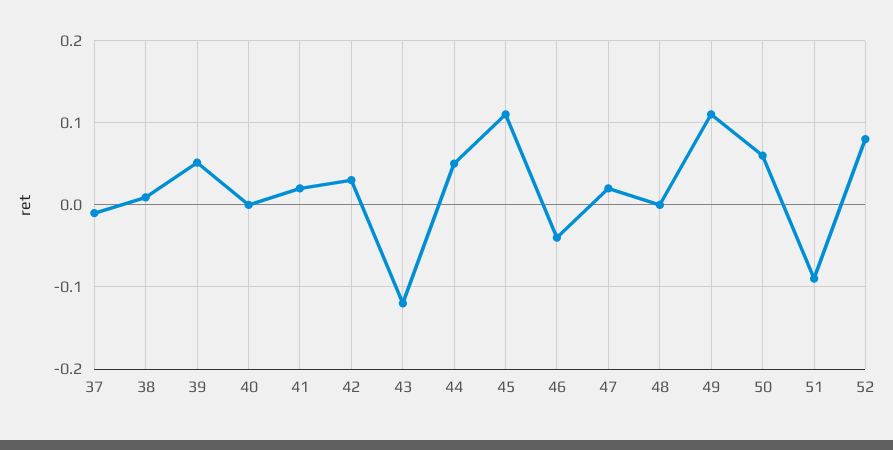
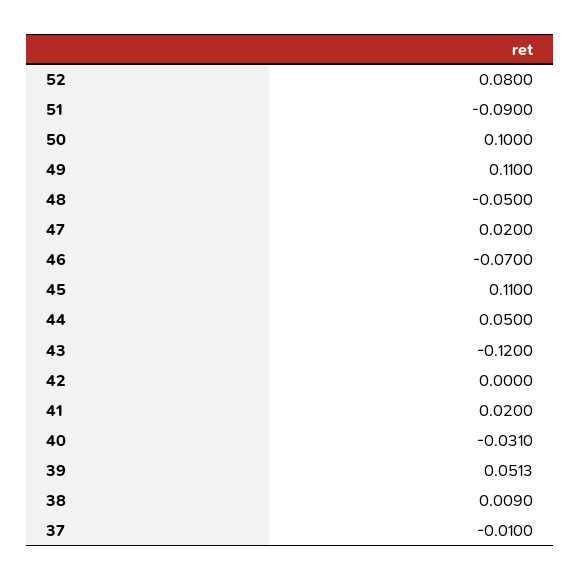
40: 0 -> -0.031
42: 0.03 -> 0
46: -0.04 -> -0.07
48: 0 -> -0.05
50: 0.06 -> 0.1

